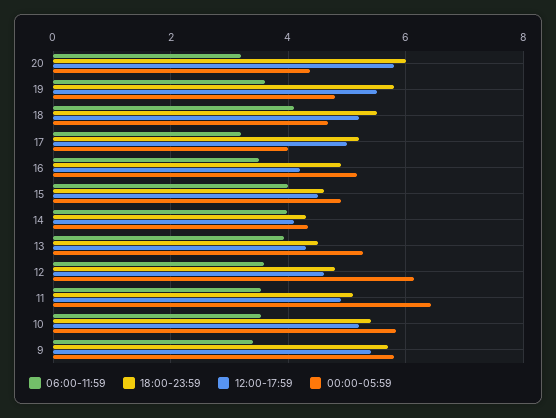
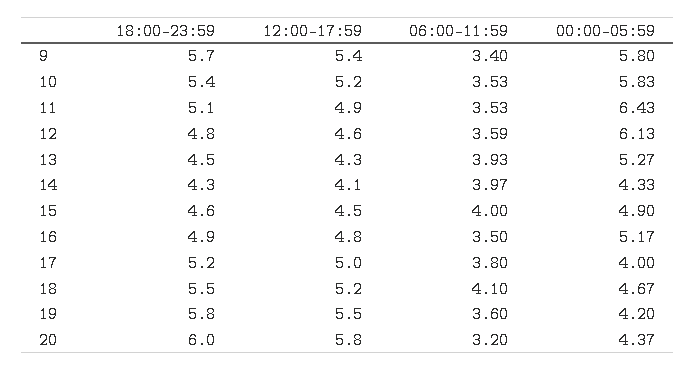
00:00-05:59, 19: 4.8 -> 4.2
06:00-11:59, 17: 3.2 -> 3.8
12:00-17:59, 16: 4.2 -> 4.8

